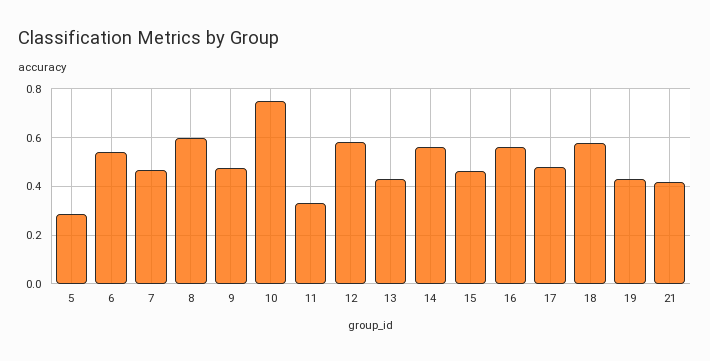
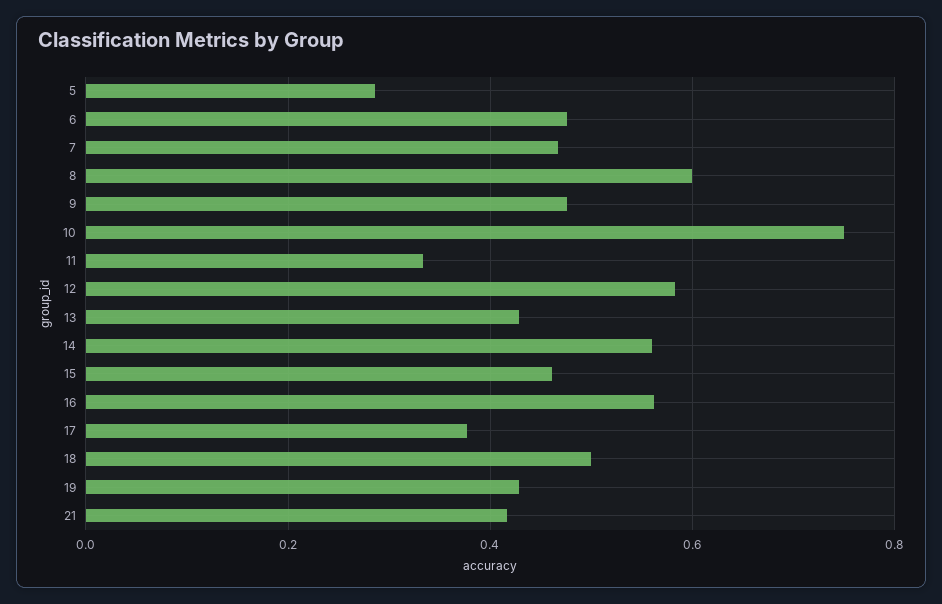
6: 0.55 -> 0.48
17: 0.475 -> 0.38
18: 0.575 -> 0.5

